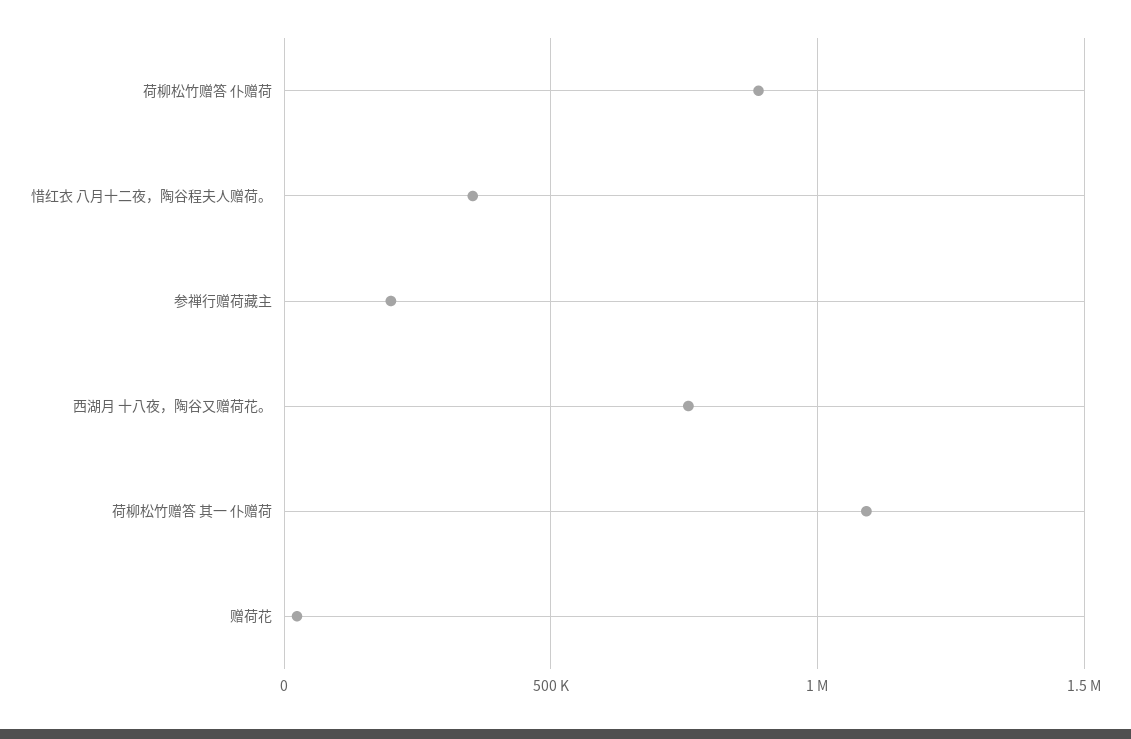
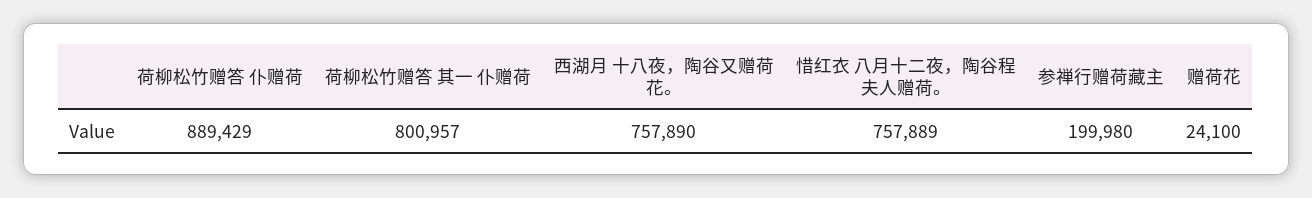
惜红衣 八月十二夜，陶谷程夫人赠荷。: 350000 -> 757889
荷柳松竹赠答 其一 仆赠荷: 1100000 -> 800957

